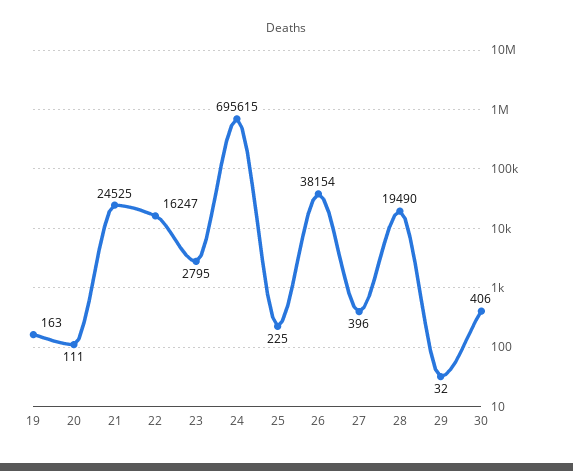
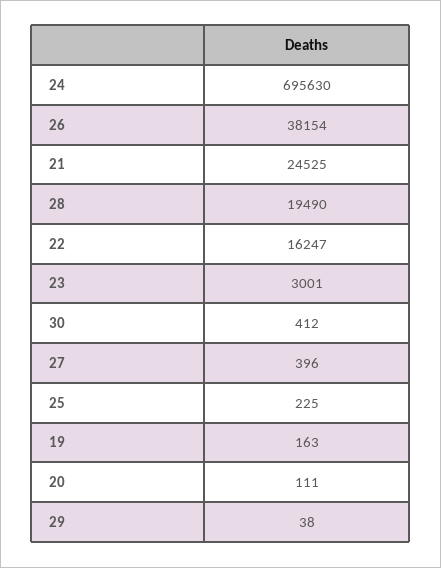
23: 2795 -> 3001
24: 695615 -> 695630
29: 32 -> 38
30: 406 -> 412

